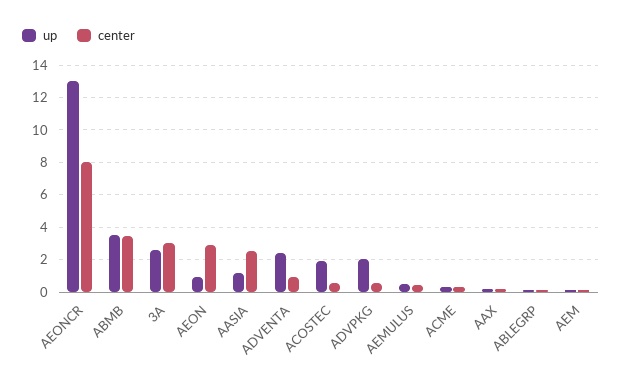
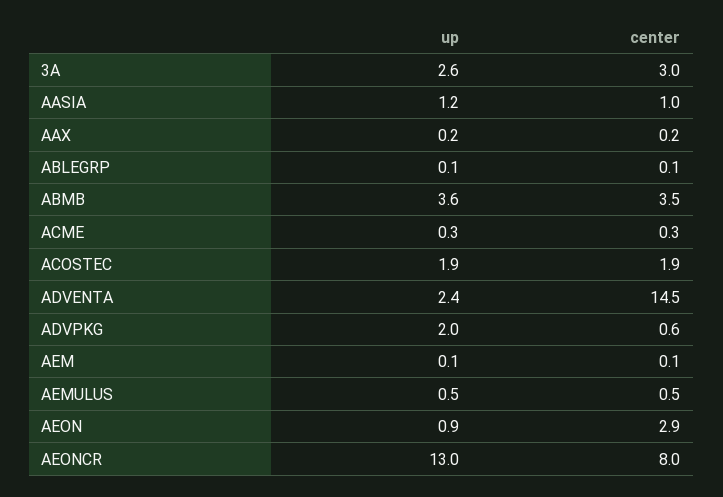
center, AASIA: 2.5 -> 1
center, ADVENTA: 1 -> 14.5
center, ACOSTEC: 0.5 -> 1.9

